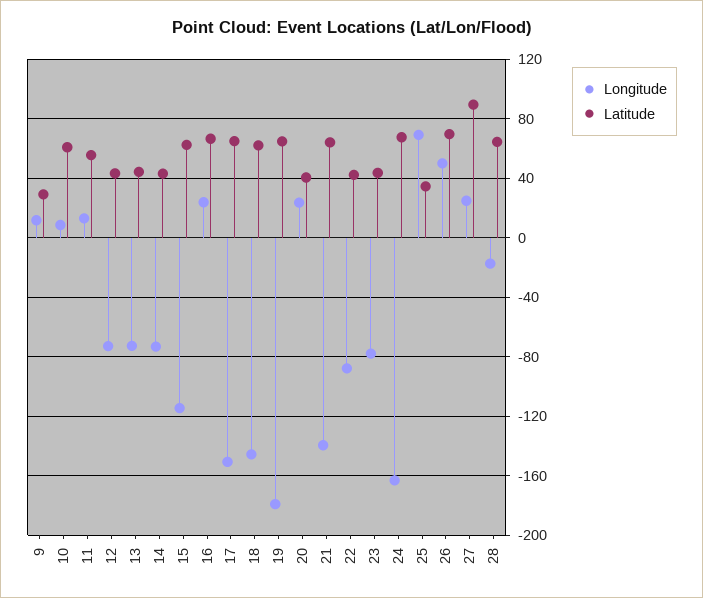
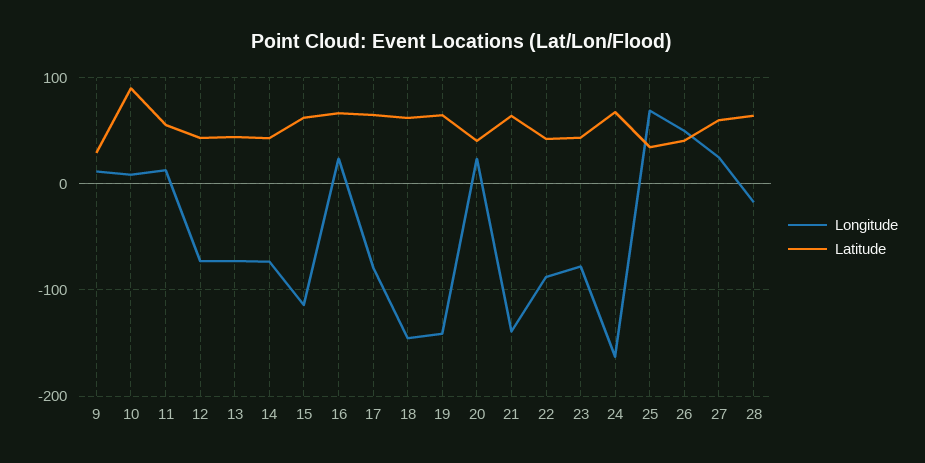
Latitude, 10: 60 -> 90
Longitude, 17: -150 -> -80
Longitude, 19: -180 -> -140
Latitude, 26: 70 -> 40
Latitude, 27: 90 -> 60

